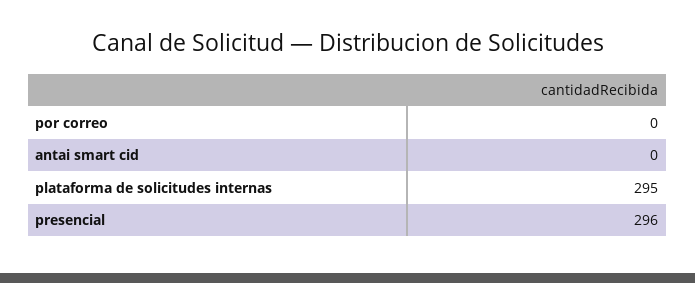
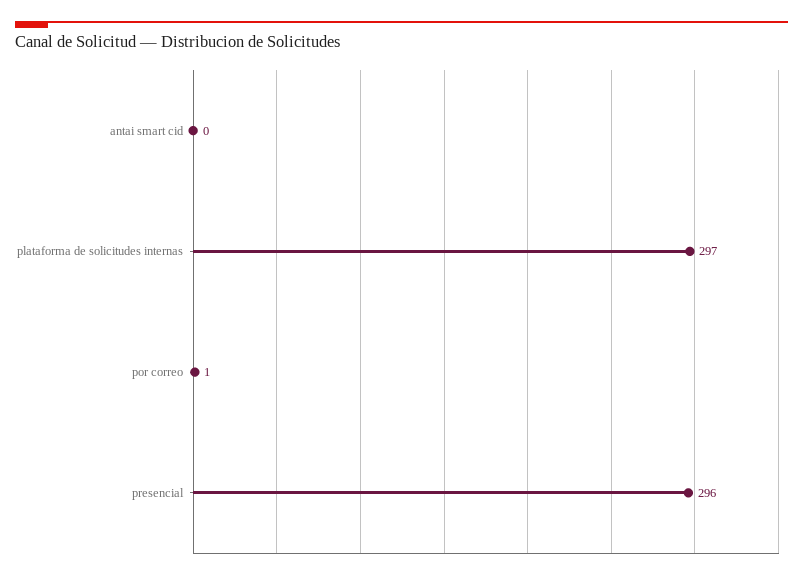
por correo: 0 -> 1
plataforma de solicitudes internas: 295 -> 297

